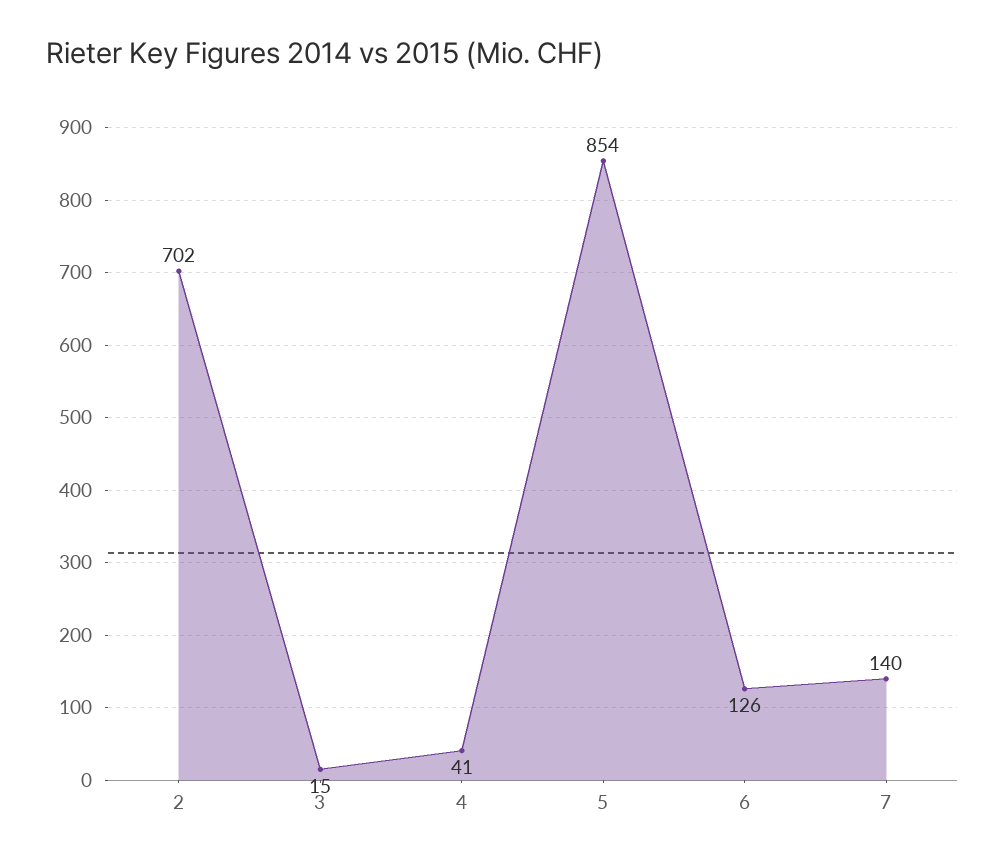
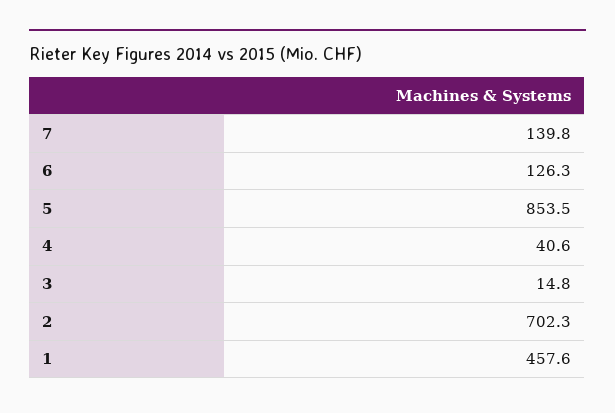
1: none -> 457.6

